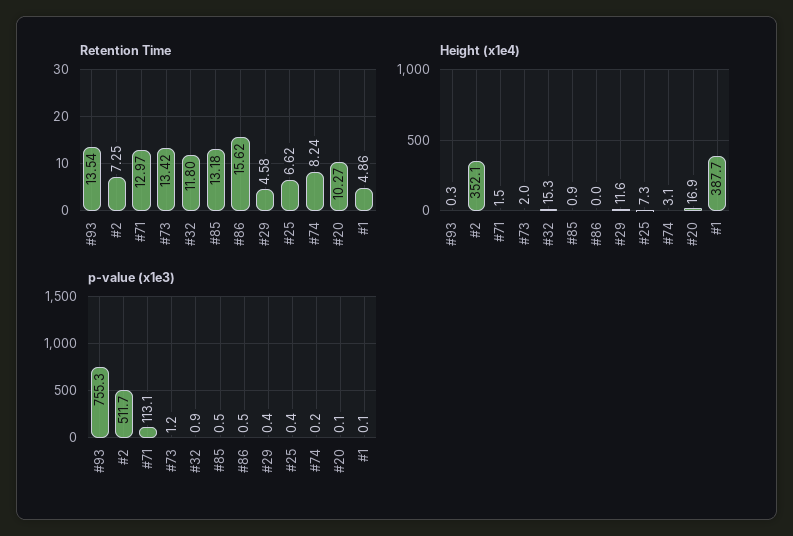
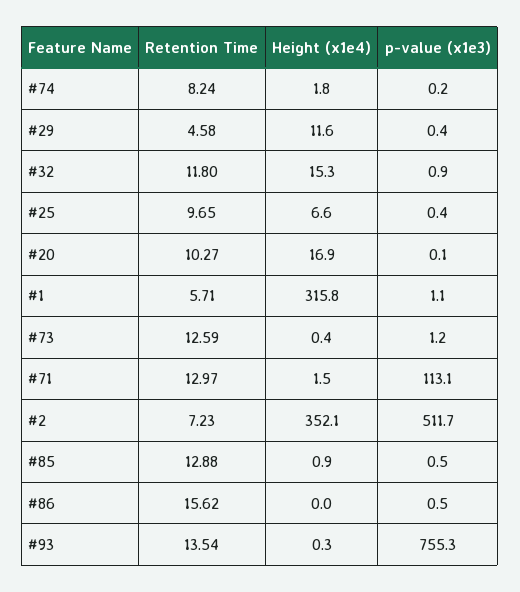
Retention Time, #2: 7.25 -> 7.23
Retention Time, #73: 13.42 -> 12.59
Retention Time, #85: 13.18 -> 12.88
Retention Time, #25: 6.62 -> 9.65
Retention Time, #1: 4.86 -> 5.71
Height (x1e4), #73: 2 -> 0.4
Height (x1e4), #25: 7.3 -> 6.6
Height (x1e4), #74: 3.1 -> 1.8
Height (x1e4), #1: 387.7 -> 315.8
p-value (x1e3), #1: 0.1 -> 1.1

